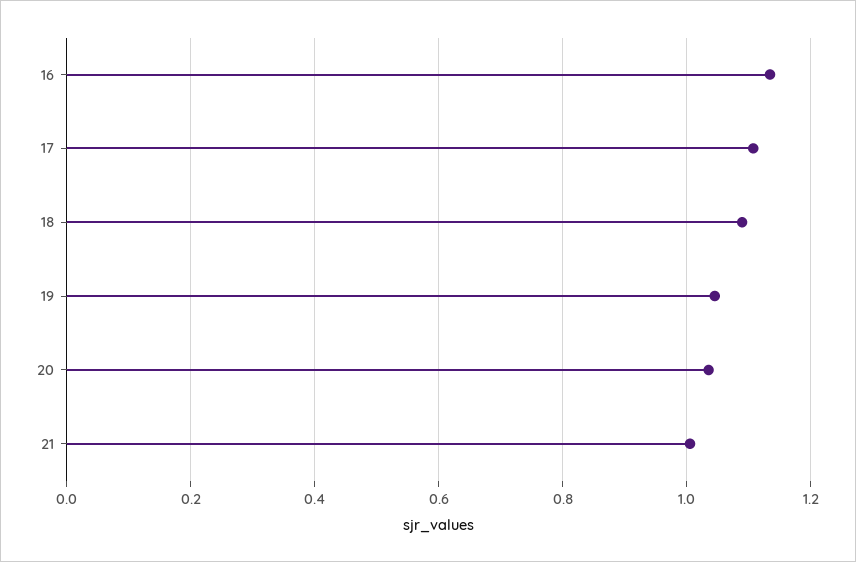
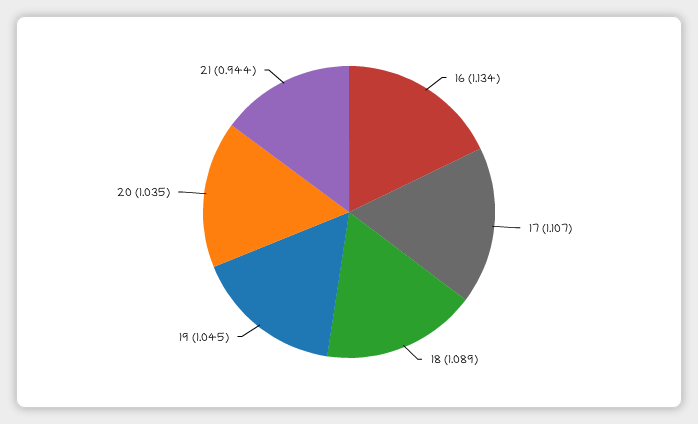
21: 1 -> 0.944

